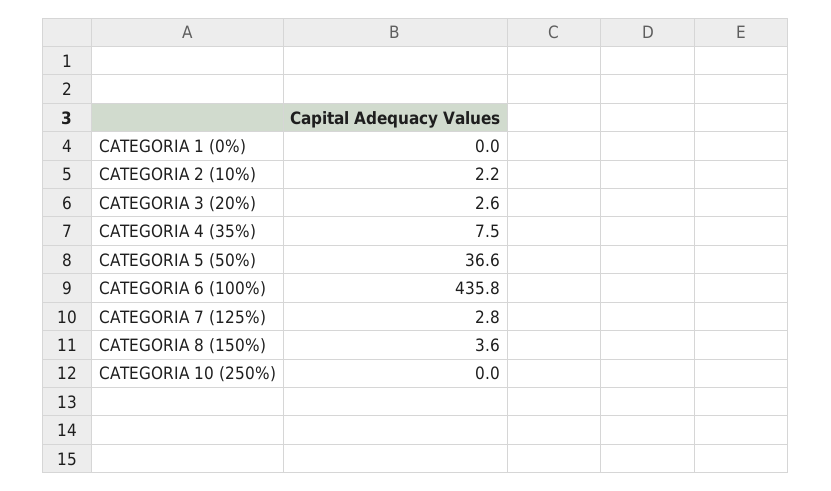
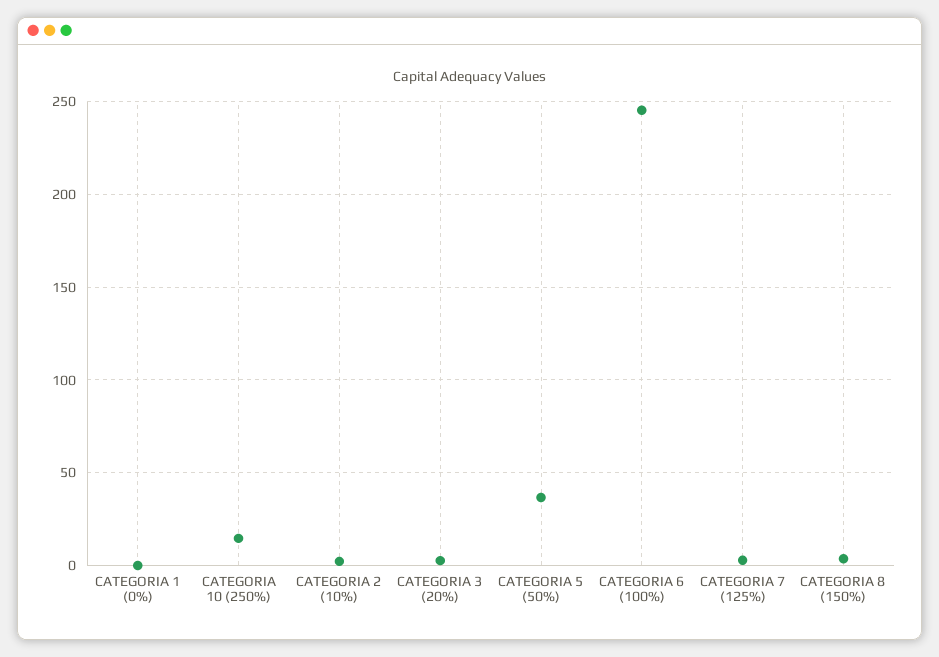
CATEGORIA 4 (35%): 7.5 -> none
CATEGORIA 6 (100%): 435.8 -> 245
CATEGORIA 10 (250%): 0 -> 15

